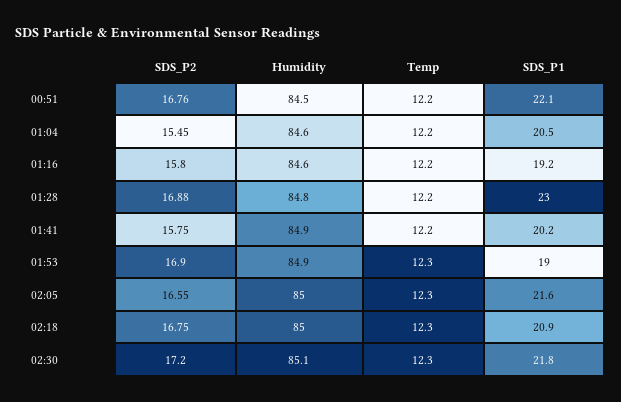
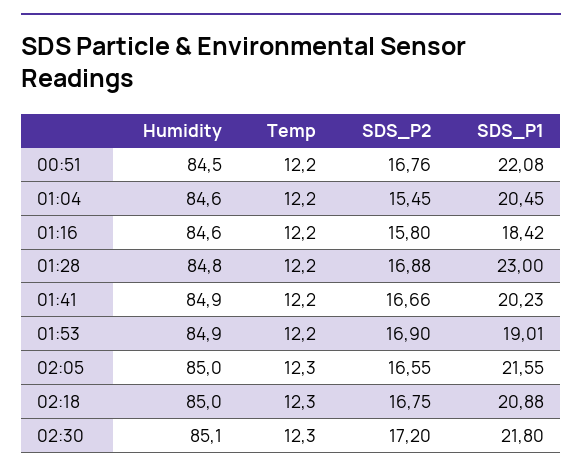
SDS_P1, 01:16: 19.2 -> 18.42
SDS_P2, 01:41: 15.75 -> 16.66
Temp, 01:53: 12.3 -> 12.2

